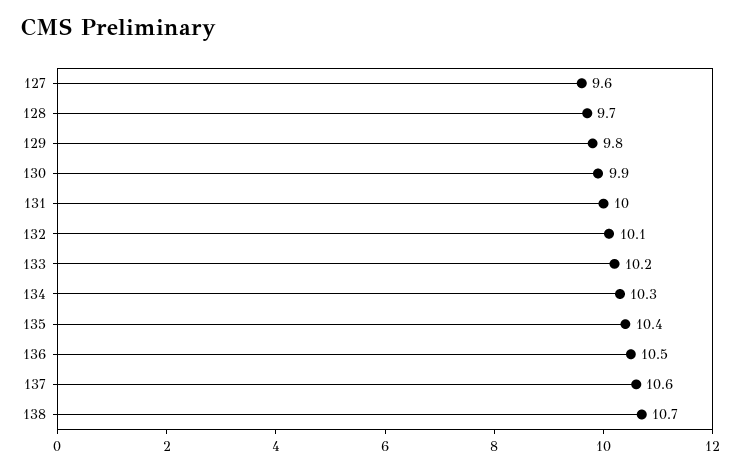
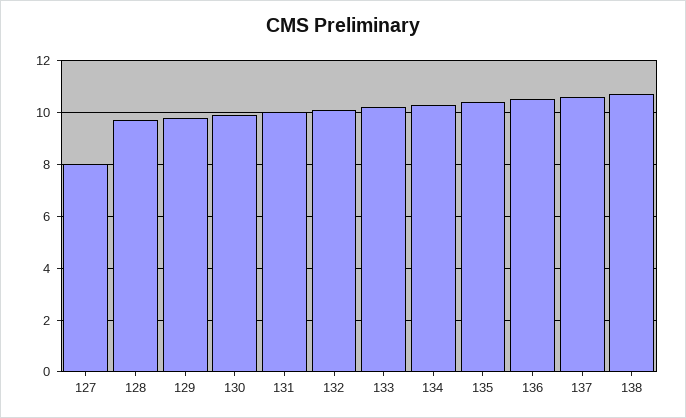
127: 9.6 -> 8

